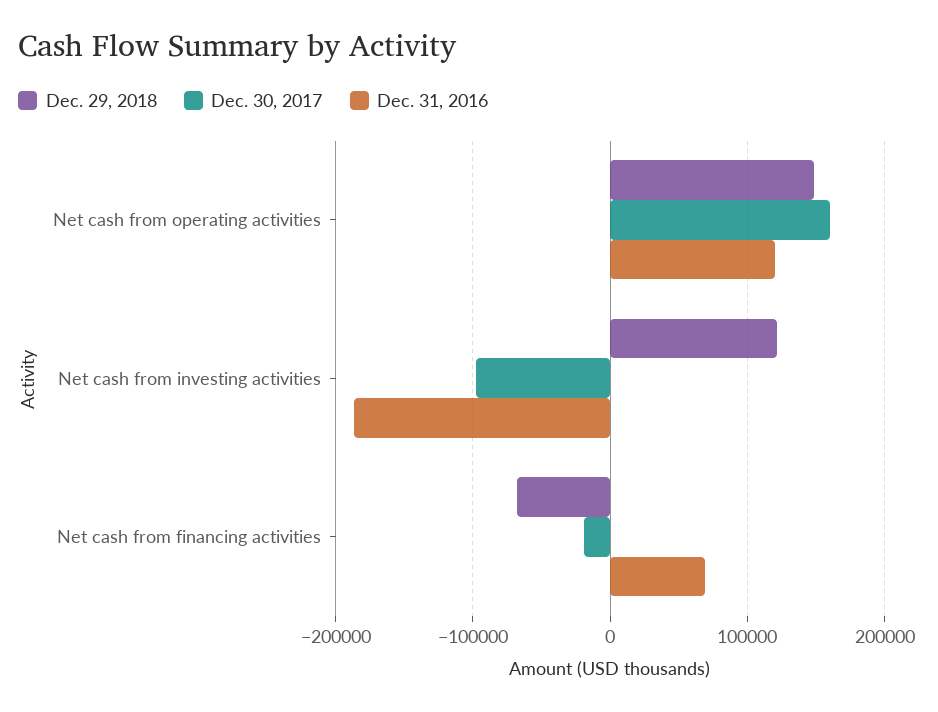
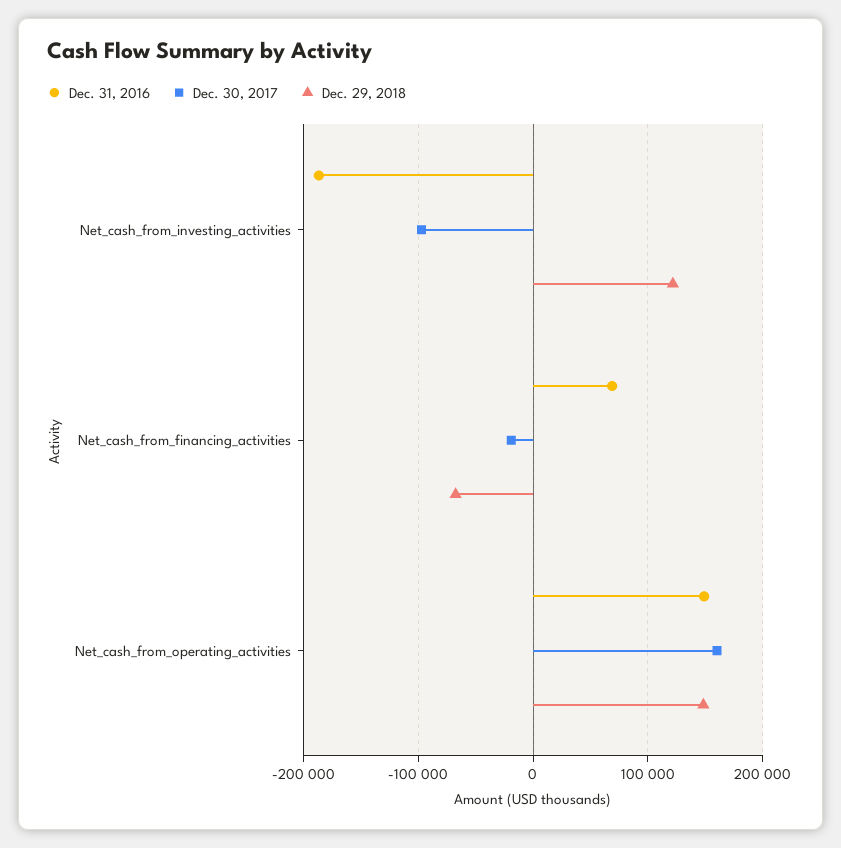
Dec. 31, 2016, Net cash from operating activities: 120000 -> 150000

